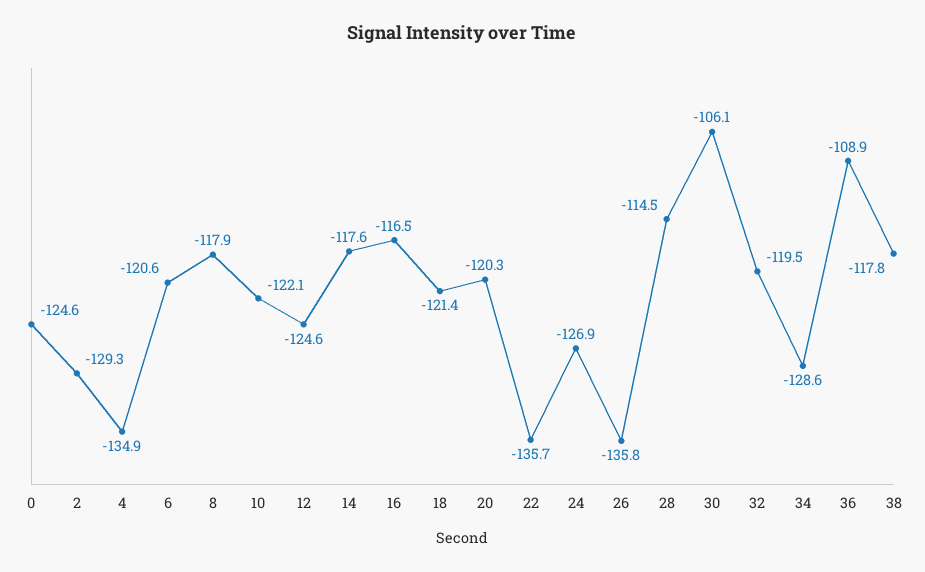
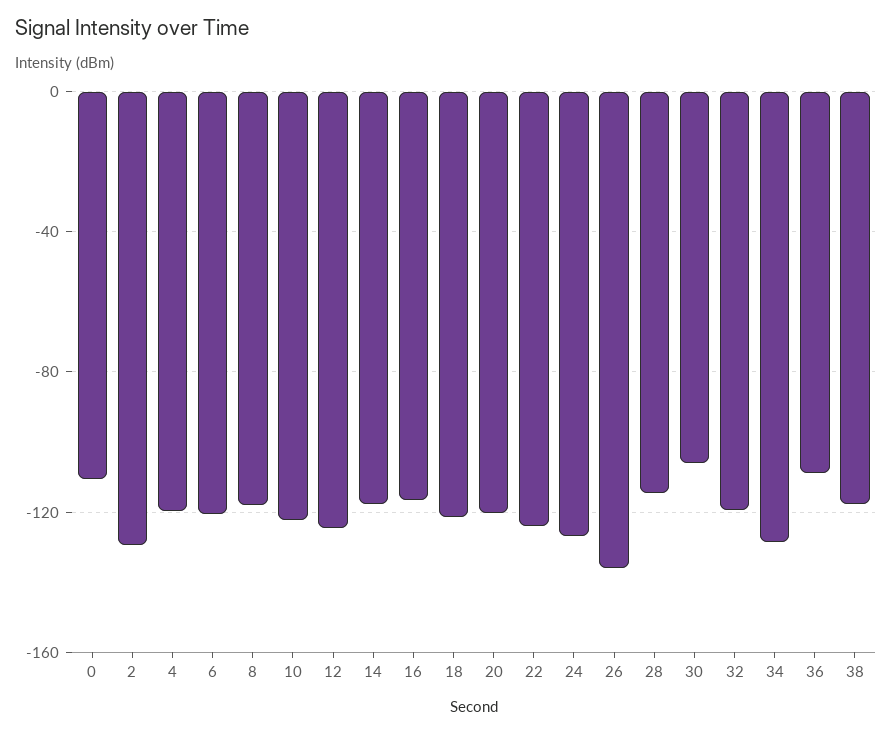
0: -124.6 -> -110
4: -134.9 -> -120
22: -135.7 -> -125

